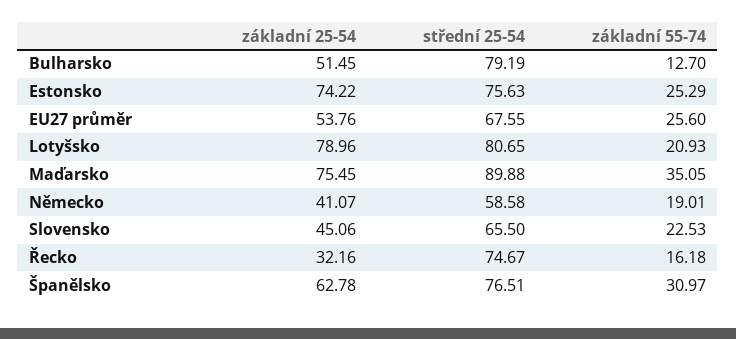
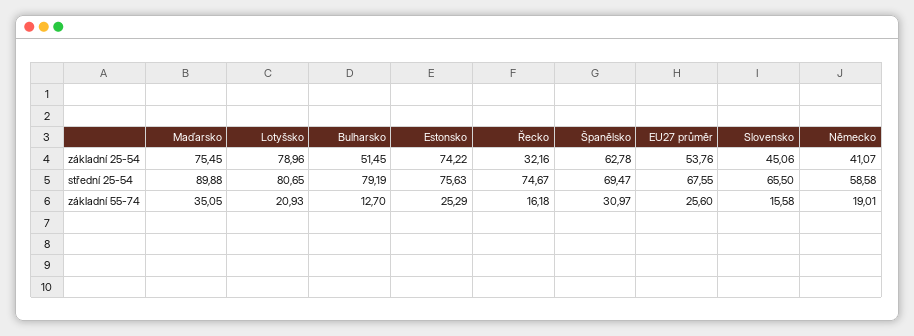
základní 55-74, Slovensko: 22.53 -> 15.58
střední 25-54, Španělsko: 76.51 -> 69.47

